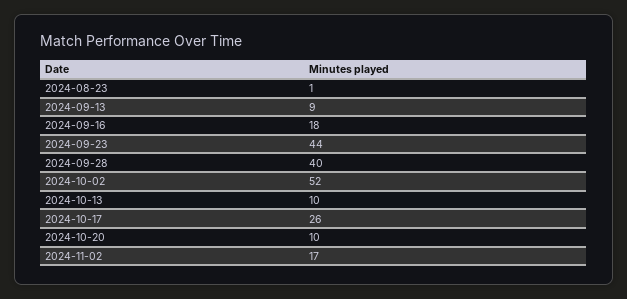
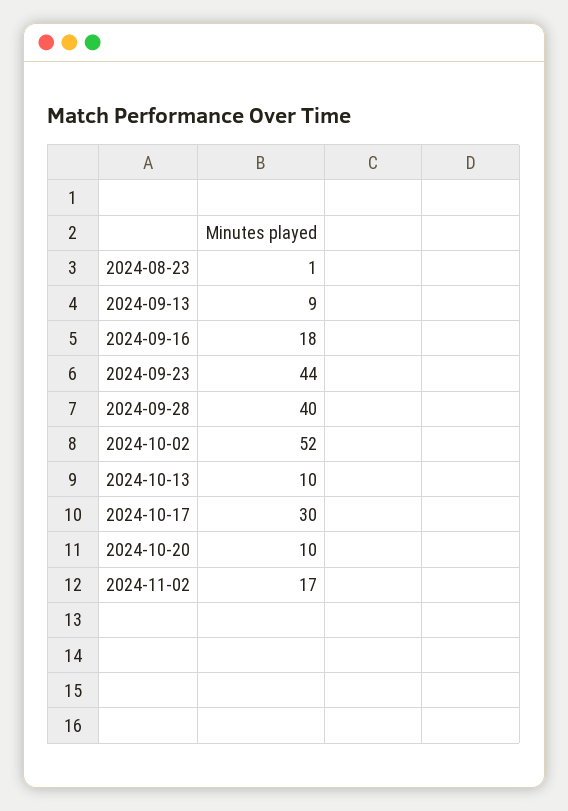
2024-10-17: 26 -> 30

